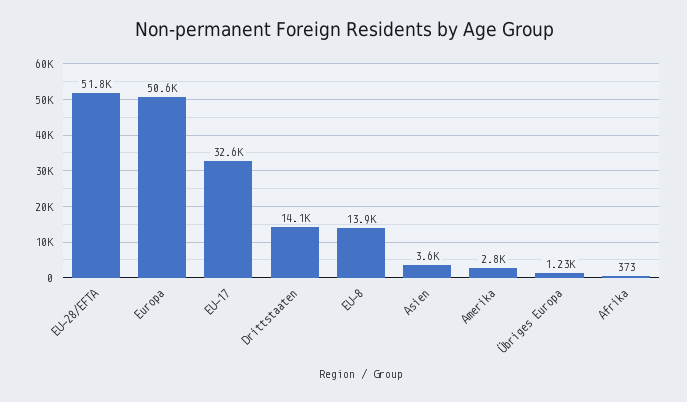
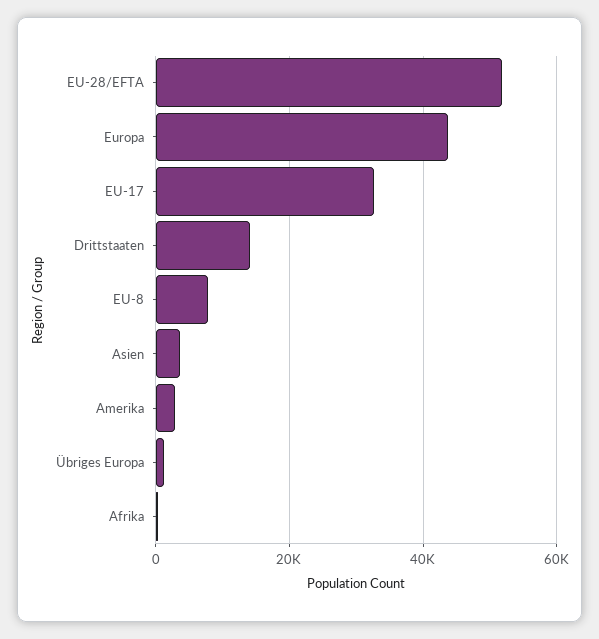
Europa: 50600 -> 44000
EU-8: 13900 -> 8000

